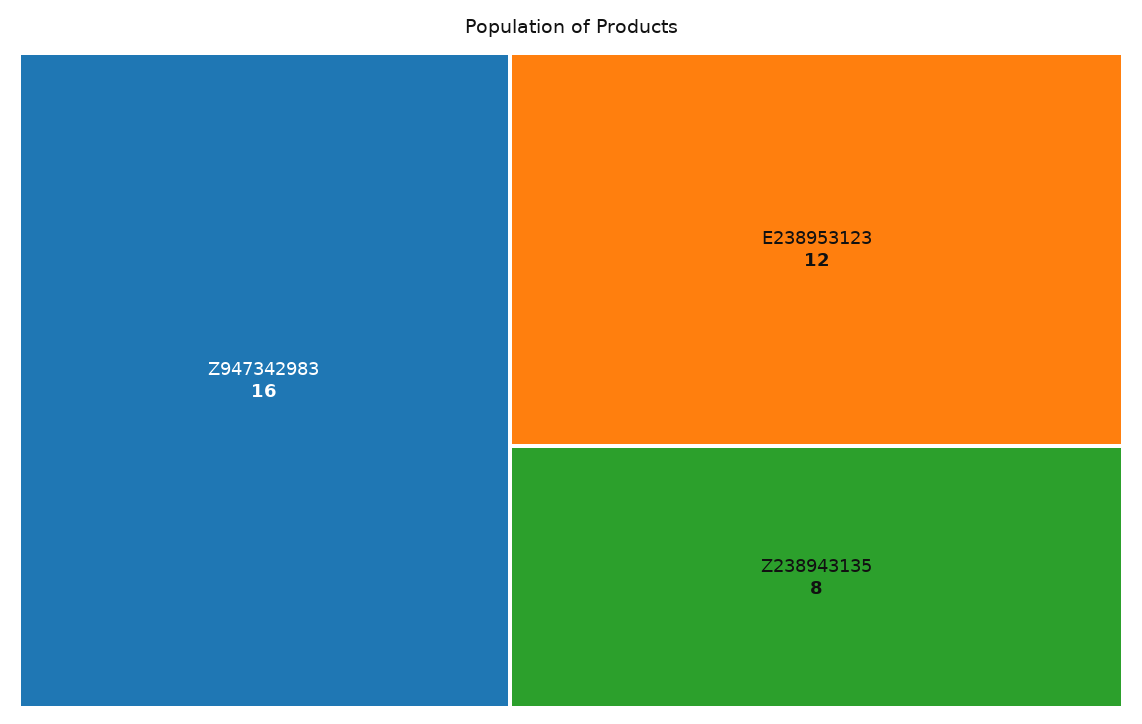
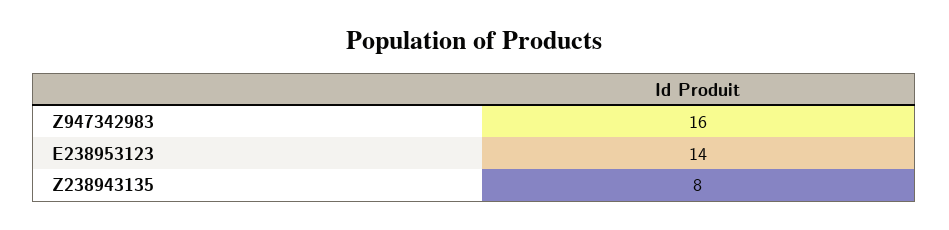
E238953123: 12 -> 14

